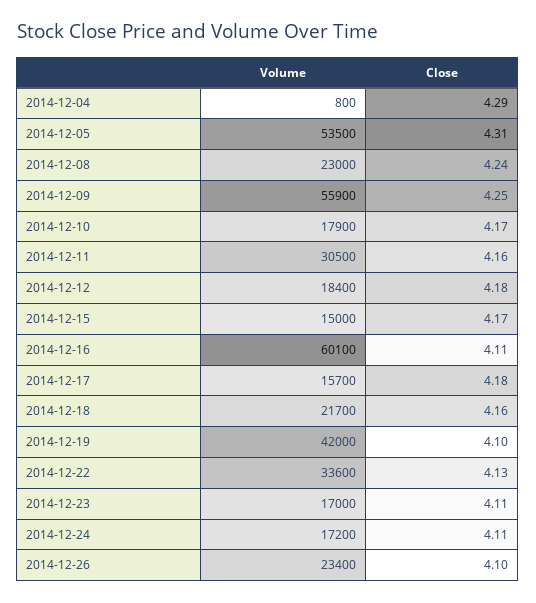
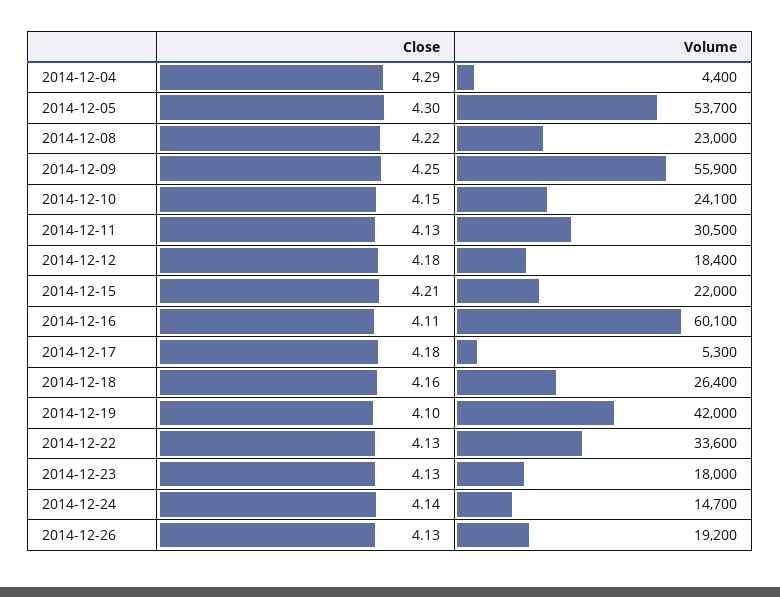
Volume, 2014-12-04: 800 -> 4400
Volume, 2014-12-05: 53500 -> 53700
Close, 2014-12-05: 4.31 -> 4.3
Close, 2014-12-08: 4.24 -> 4.22
Volume, 2014-12-10: 17900 -> 24100
Close, 2014-12-10: 4.17 -> 4.15
Close, 2014-12-11: 4.16 -> 4.13
Volume, 2014-12-15: 15000 -> 22000
Close, 2014-12-15: 4.17 -> 4.21
Volume, 2014-12-17: 15700 -> 5300
Volume, 2014-12-18: 21700 -> 26400
Volume, 2014-12-23: 17000 -> 18000
Close, 2014-12-23: 4.11 -> 4.13
Volume, 2014-12-24: 17200 -> 14700
Close, 2014-12-24: 4.11 -> 4.14
Volume, 2014-12-26: 23400 -> 19200
Close, 2014-12-26: 4.1 -> 4.13

